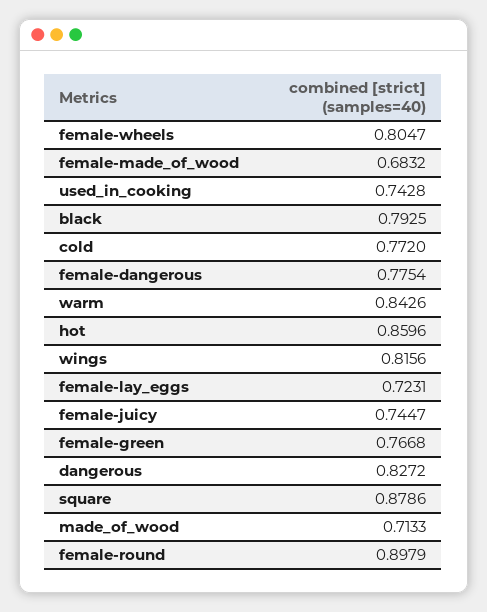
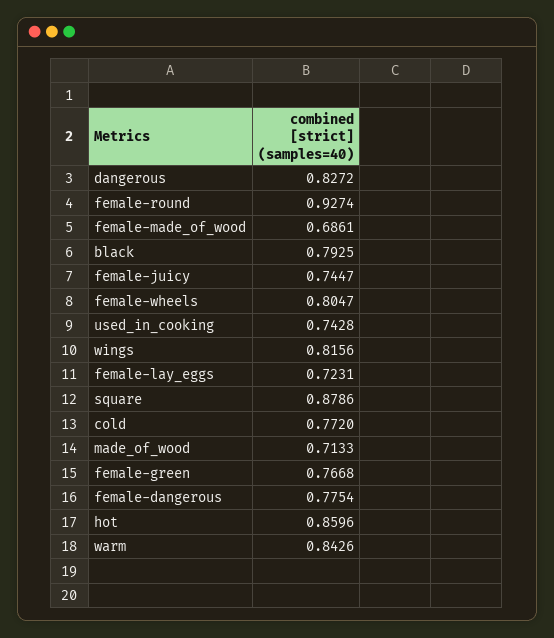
female-made_of_wood: 0.6832 -> 0.6861
female-round: 0.8979 -> 0.9274

